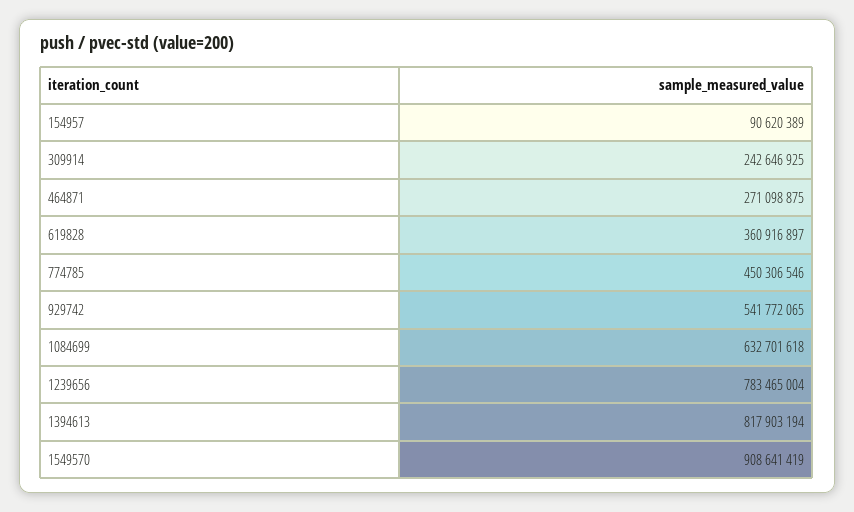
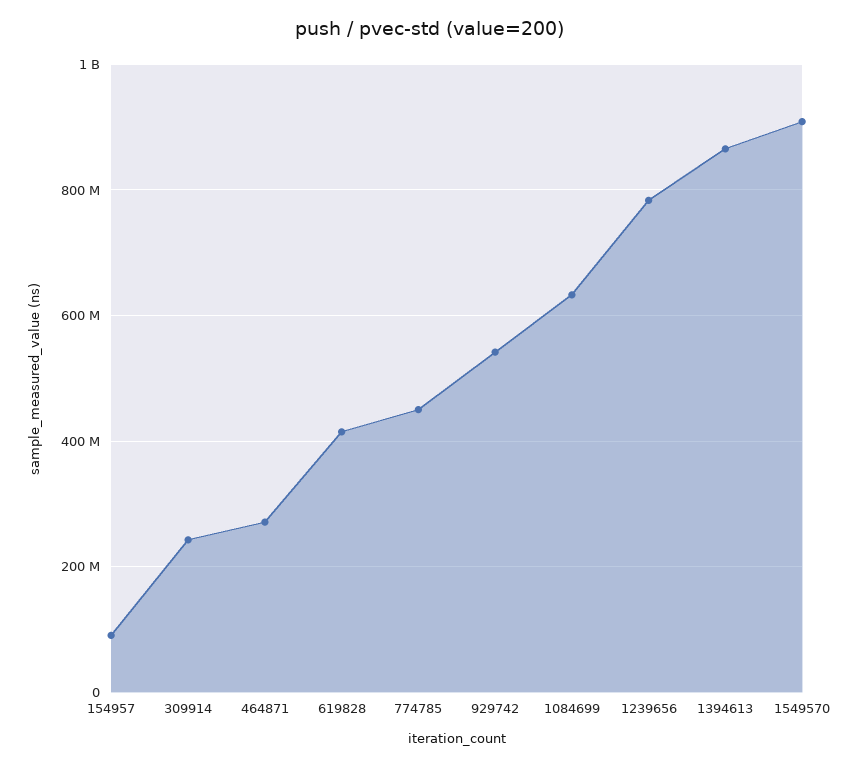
619828: 360916897 -> 420000000
1394613: 817903194 -> 860000000

